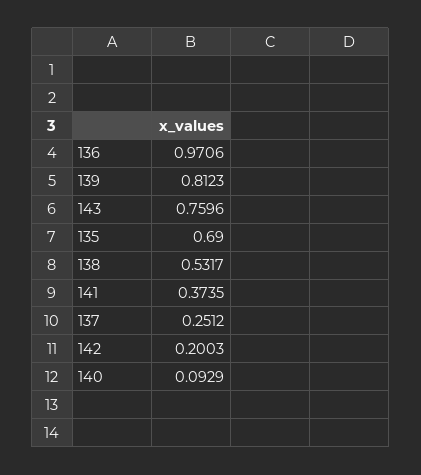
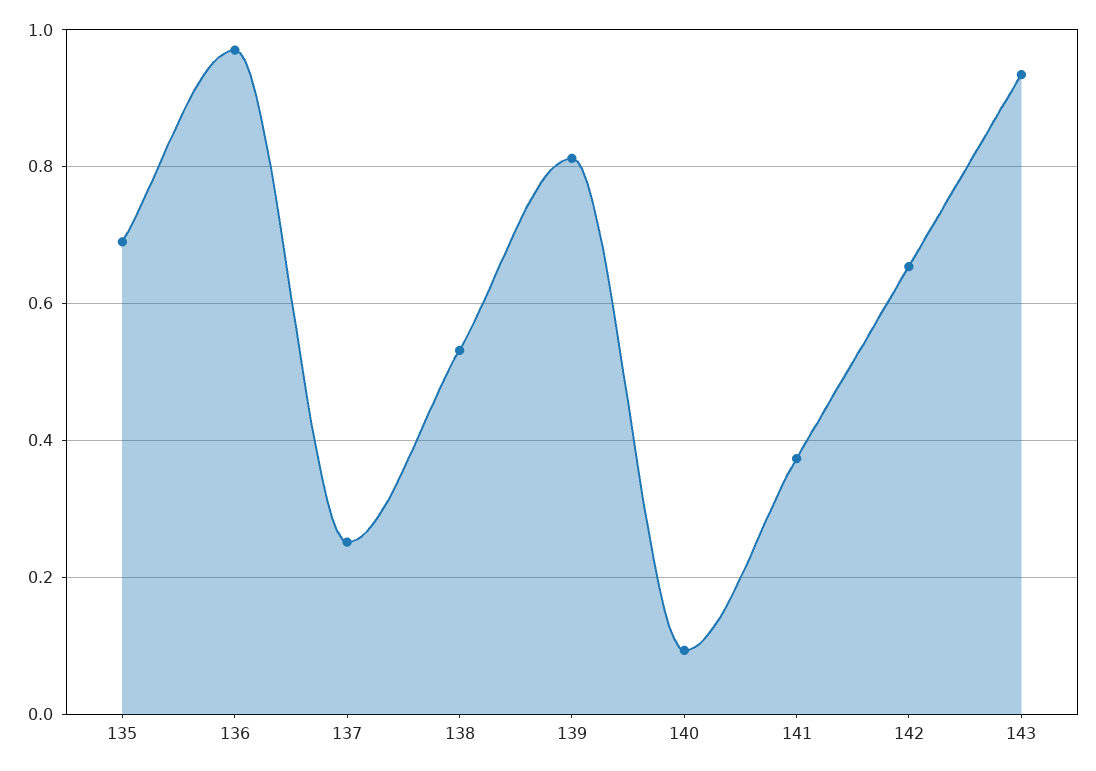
143: 0.7596 -> 0.94
142: 0.2003 -> 0.66

